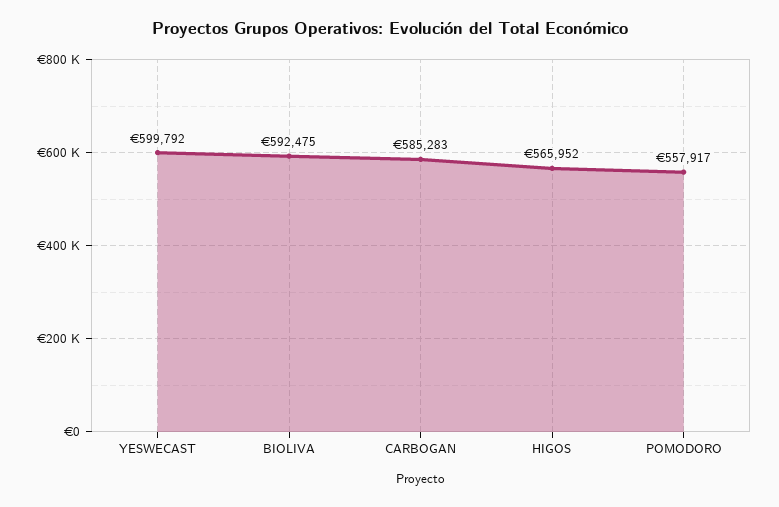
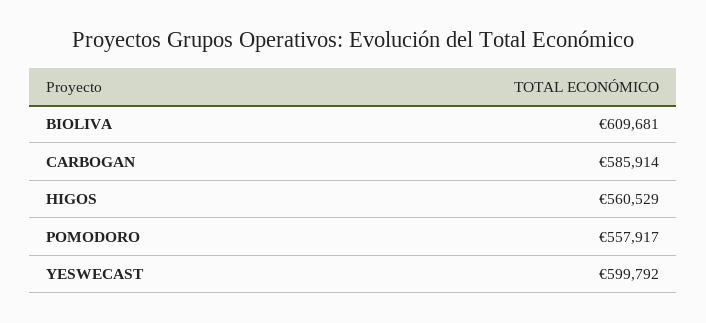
BIOLIVA: 592475 -> 609681
CARBOGAN: 585283 -> 585914
HIGOS: 565952 -> 560529

